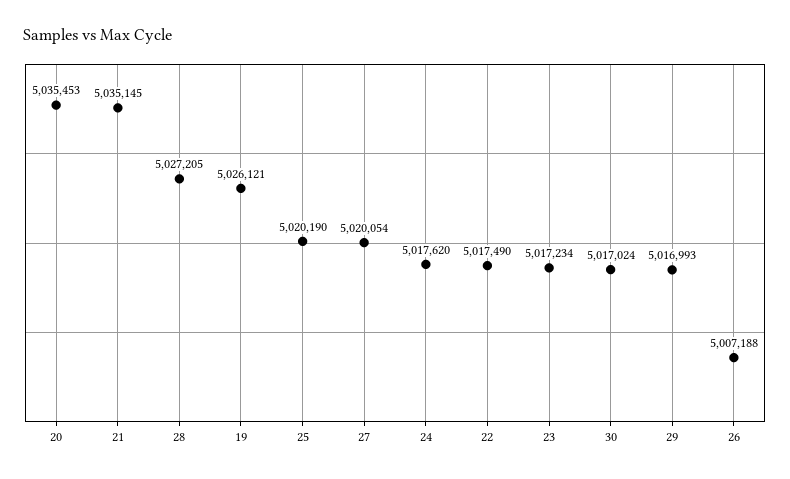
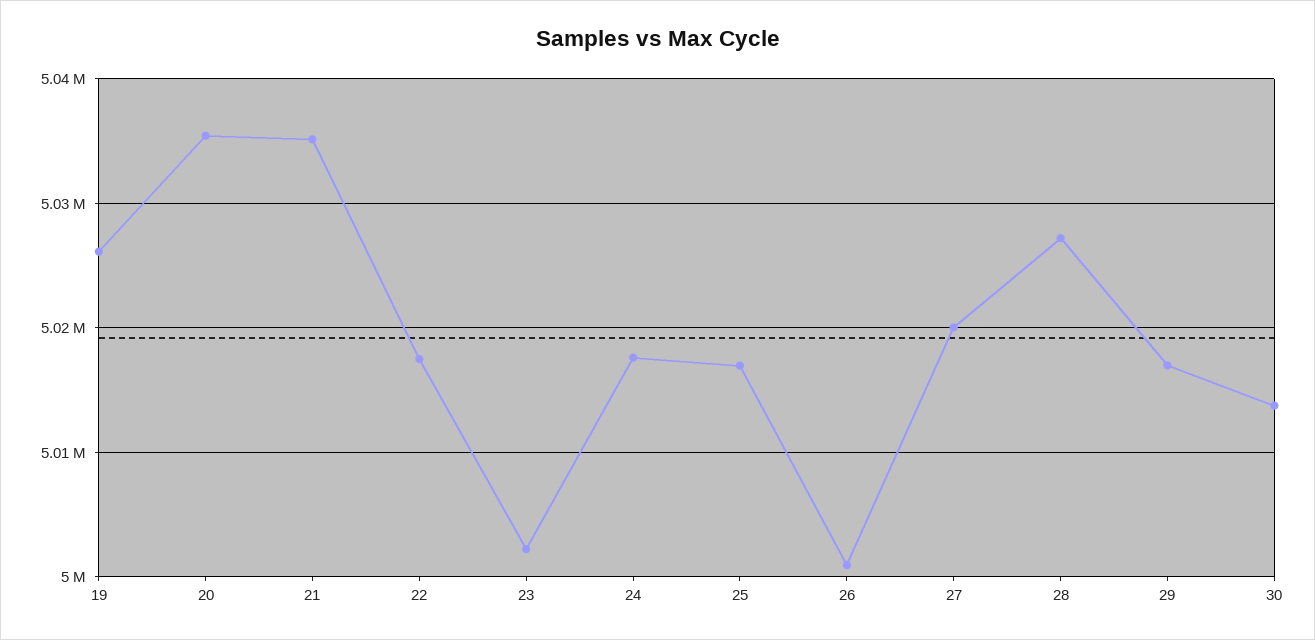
25: 5020190 -> 5017000
23: 5017234 -> 5002000
30: 5017024 -> 5014000
26: 5007188 -> 5001000

